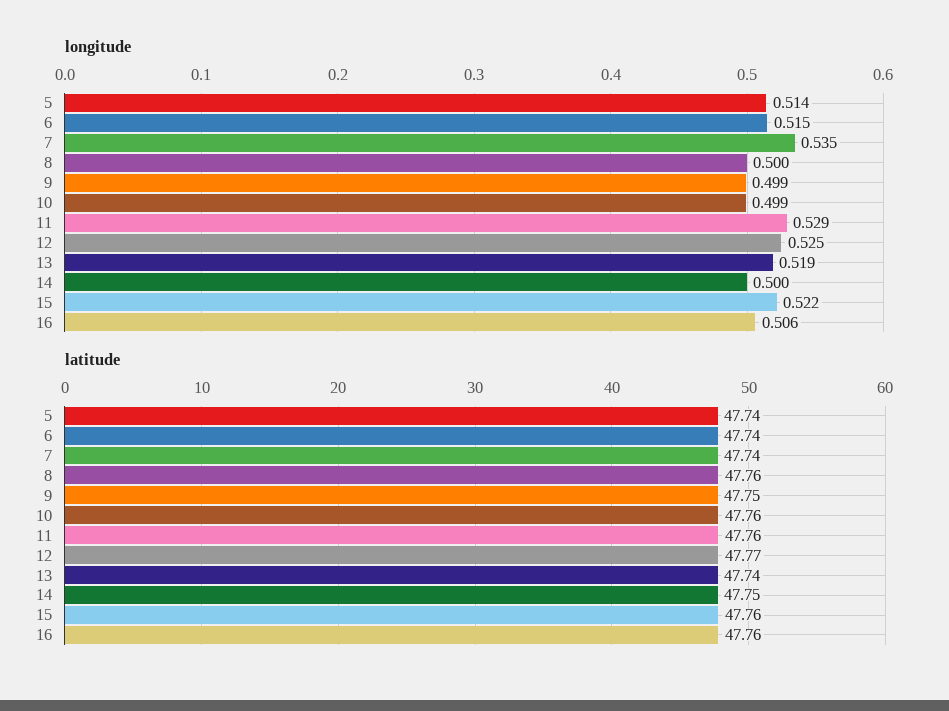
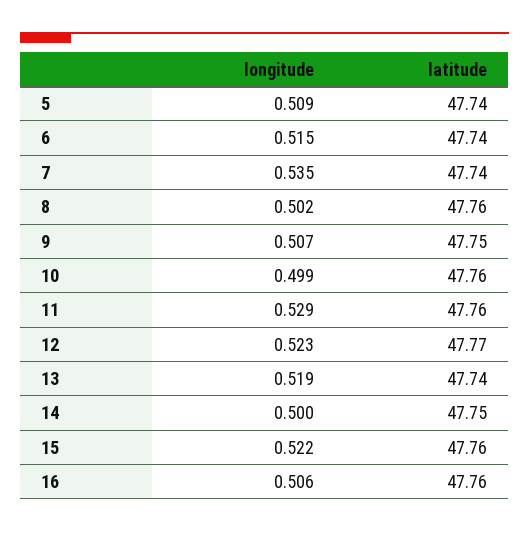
longitude, 5: 0.514 -> 0.509
longitude, 8: 0.5 -> 0.502
longitude, 9: 0.499 -> 0.507
longitude, 12: 0.525 -> 0.523

